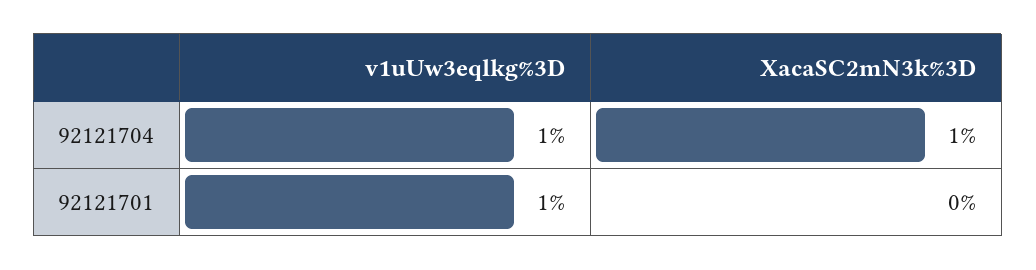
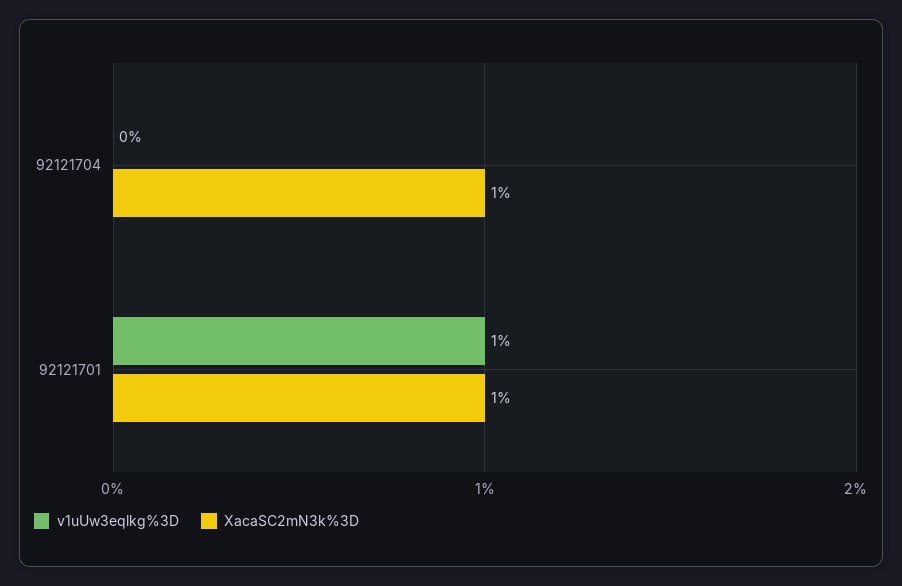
v1uUw3eqlkg%3D, 92121704: 1 -> 0
XacaSC2mN3k%3D, 92121701: 0 -> 1

